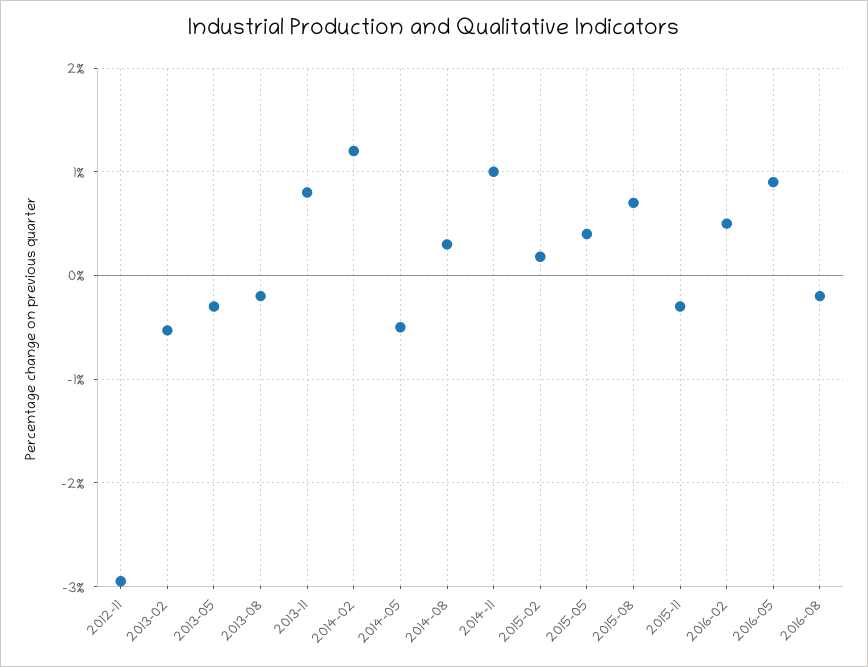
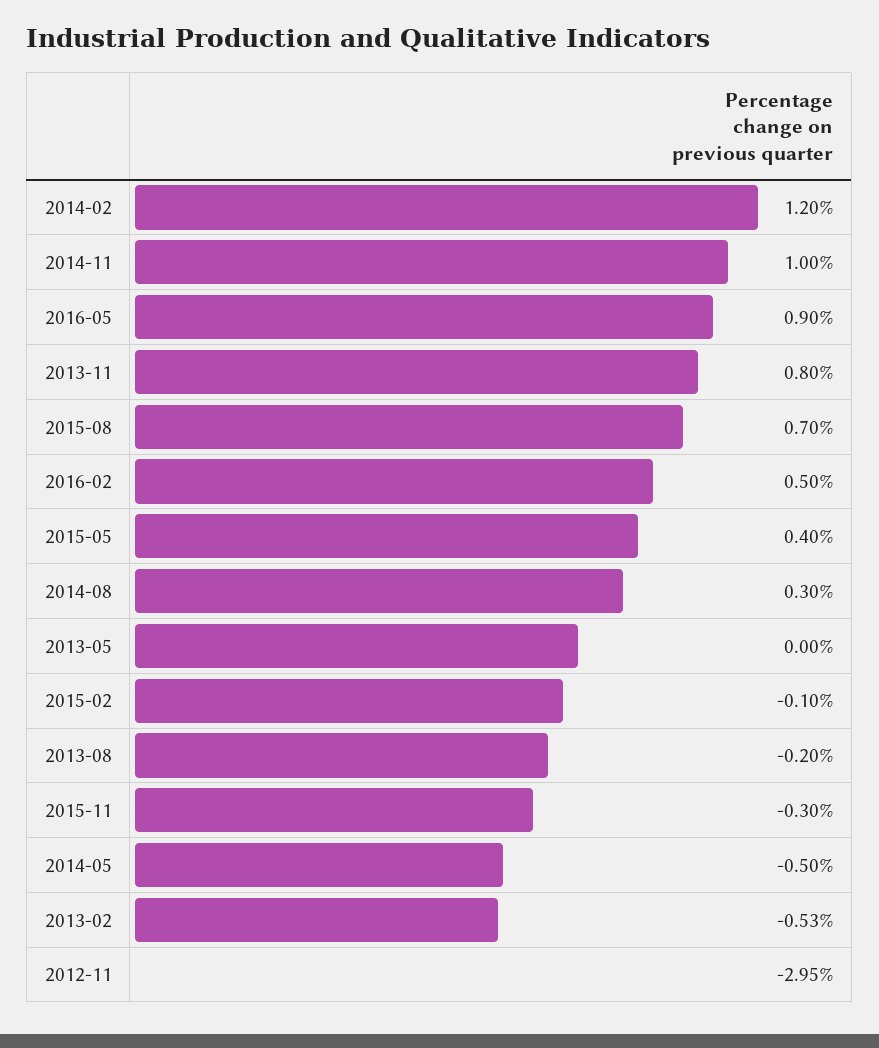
2013-05: -0.3 -> 0
2015-02: 0.2 -> -0.1
2016-08: -0.2 -> none

